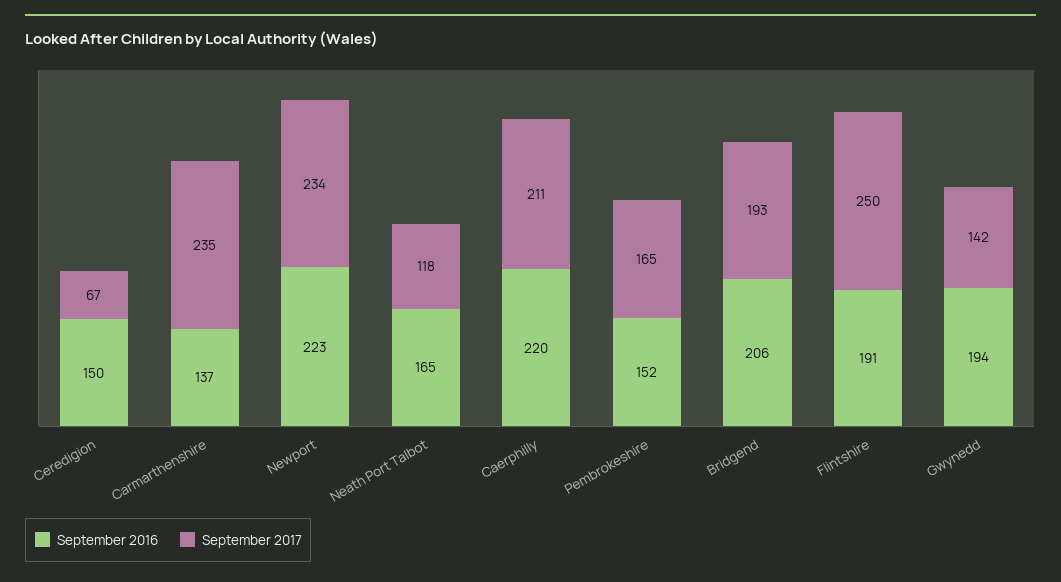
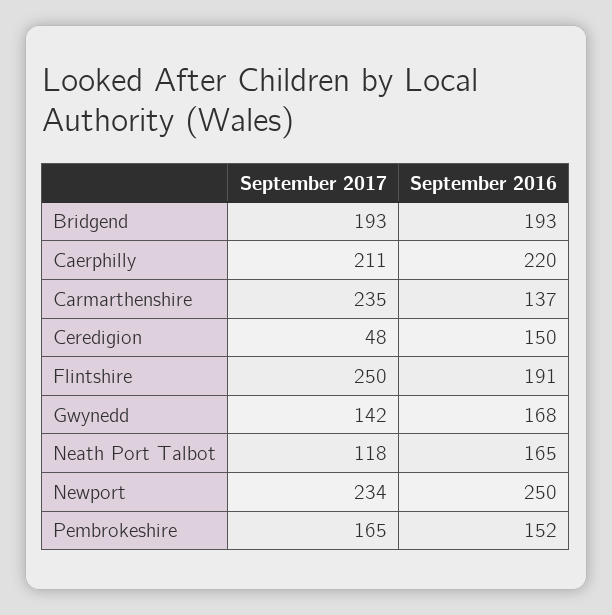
September 2017, Ceredigion: 67 -> 48
September 2016, Newport: 223 -> 250
September 2016, Bridgend: 206 -> 193
September 2016, Gwynedd: 194 -> 168

